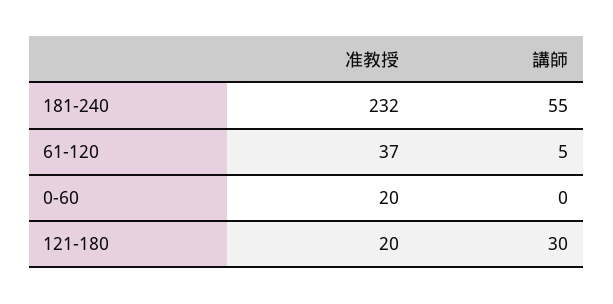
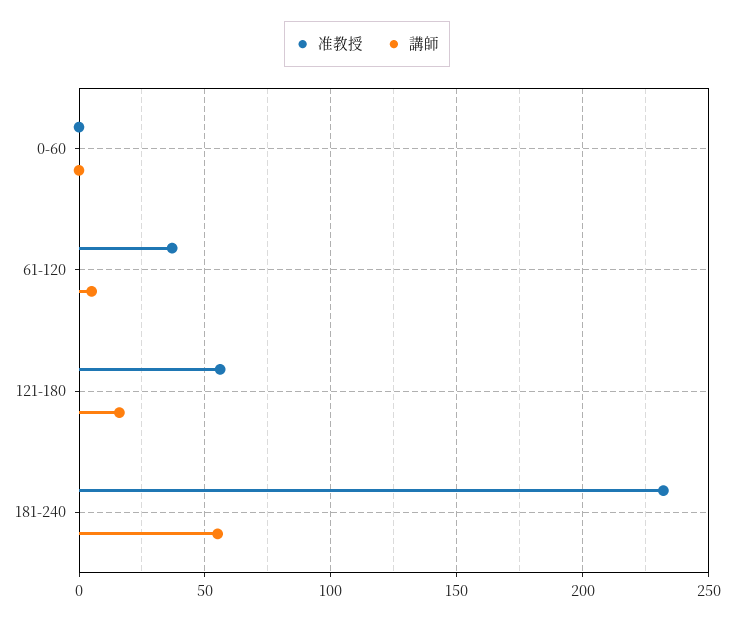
准教授, 0-60: 20 -> 0
准教授, 121-180: 20 -> 55
講師, 121-180: 30 -> 15

